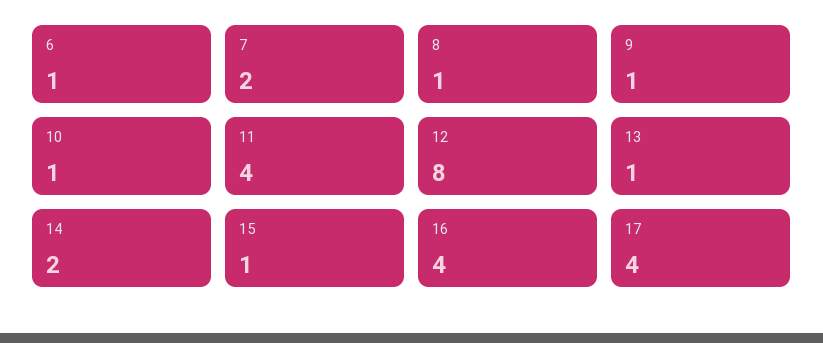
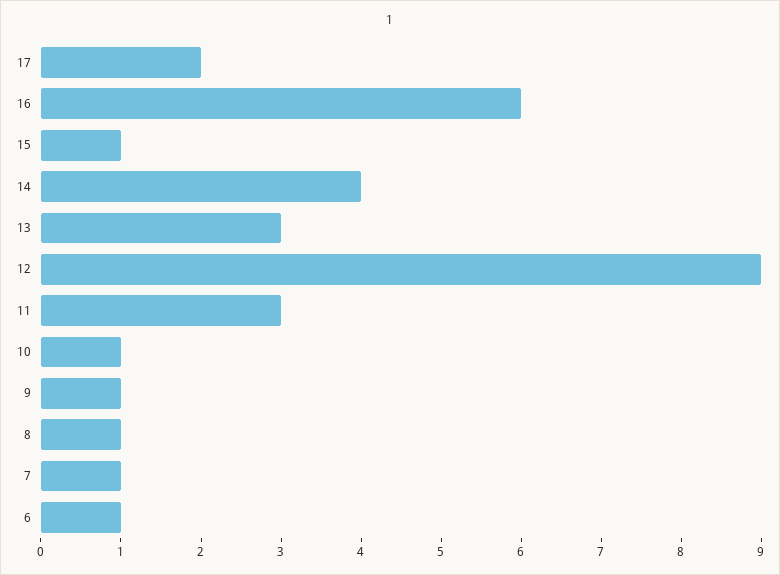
7: 2 -> 1
11: 4 -> 3
12: 8 -> 9
13: 1 -> 3
14: 2 -> 4
16: 4 -> 6
17: 4 -> 2

